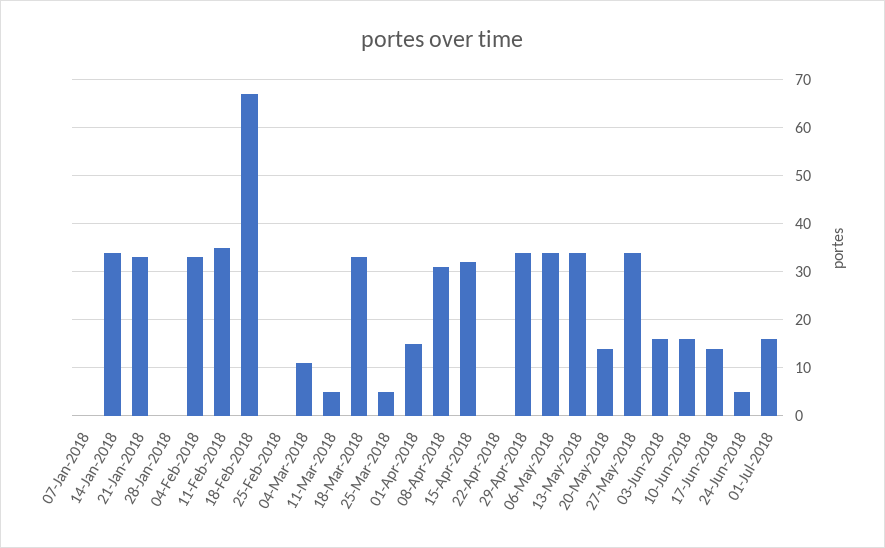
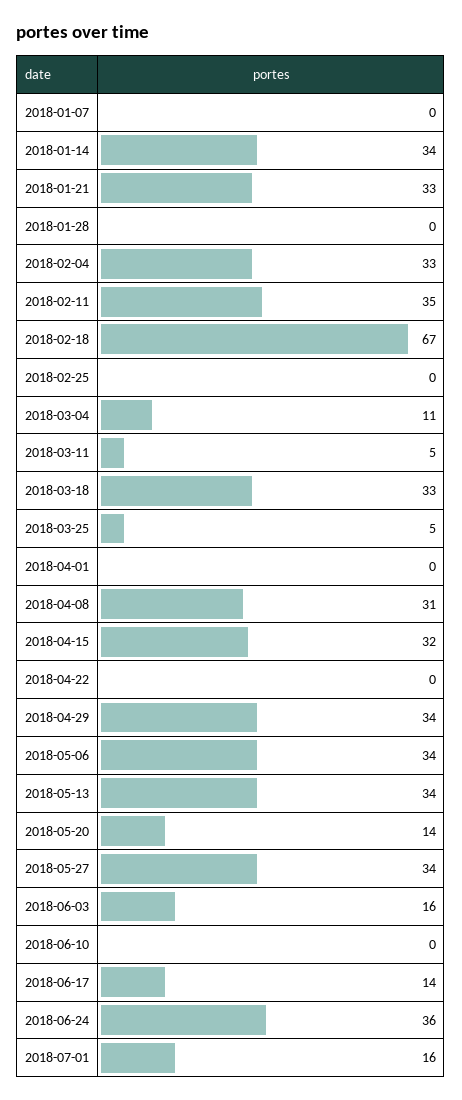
01-Apr-2018: 15 -> 0
10-Jun-2018: 15 -> 0
24-Jun-2018: 5 -> 36

